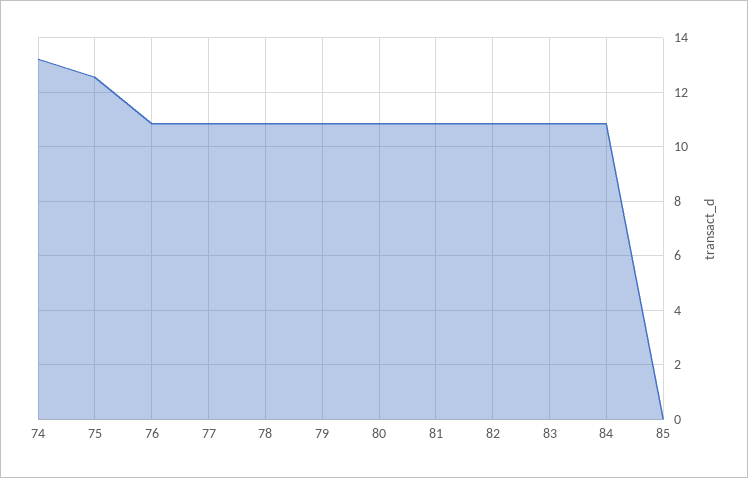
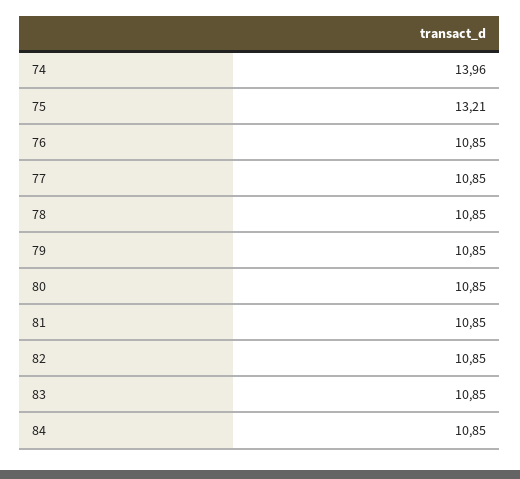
74: 13.25 -> 13.96
75: 12.5 -> 13.21
85: 0 -> none

